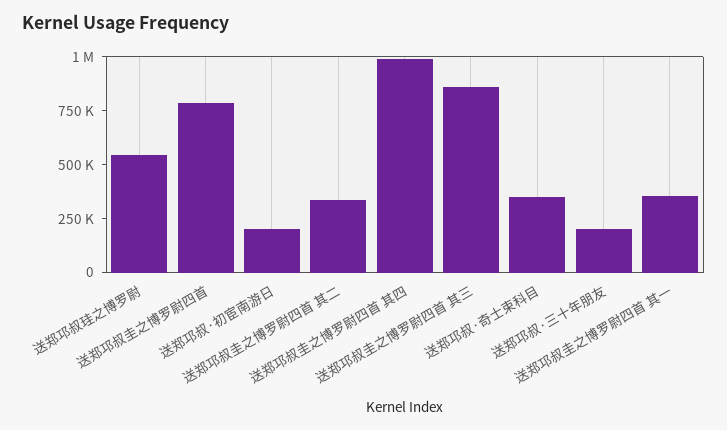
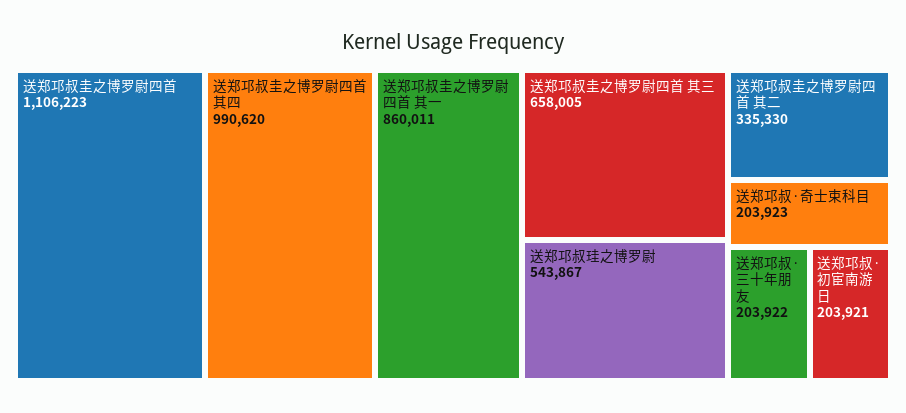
送郑邛叔圭之博罗尉四首: 800000 -> 1106223
送郑邛叔圭之博罗尉四首 其三: 850000 -> 658005
送郑邛叔·奇士束科目: 350000 -> 203923
送郑邛叔圭之博罗尉四首 其一: 350000 -> 860011

